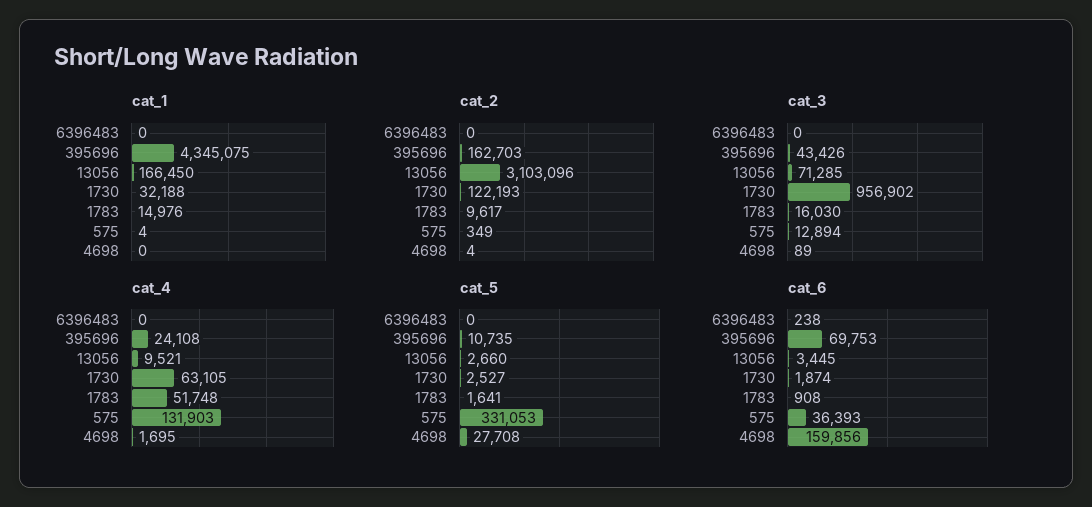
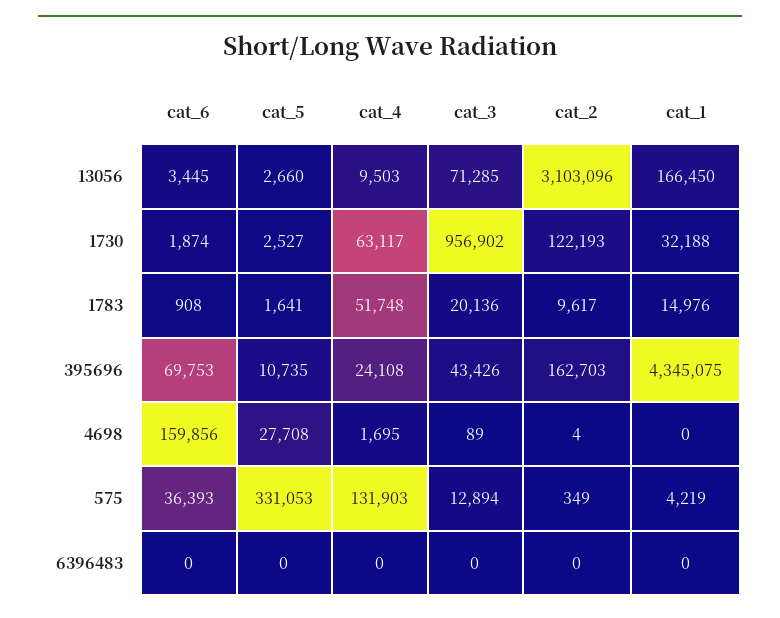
cat_1, 575: 4 -> 4219
cat_3, 1783: 16030 -> 20136
cat_4, 13056: 9521 -> 9503
cat_4, 1730: 63105 -> 63117
cat_6, 6396483: 238 -> 0

